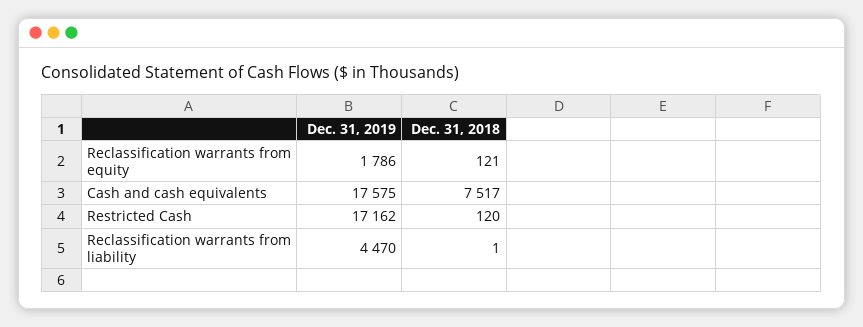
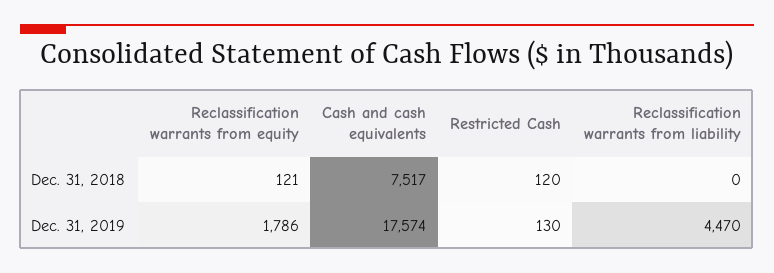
Dec. 31, 2019, Cash and cash equivalents: 17575 -> 17574
Dec. 31, 2019, Restricted Cash: 17162 -> 130
Dec. 31, 2018, Reclassification warrants from liability: 1 -> 0

